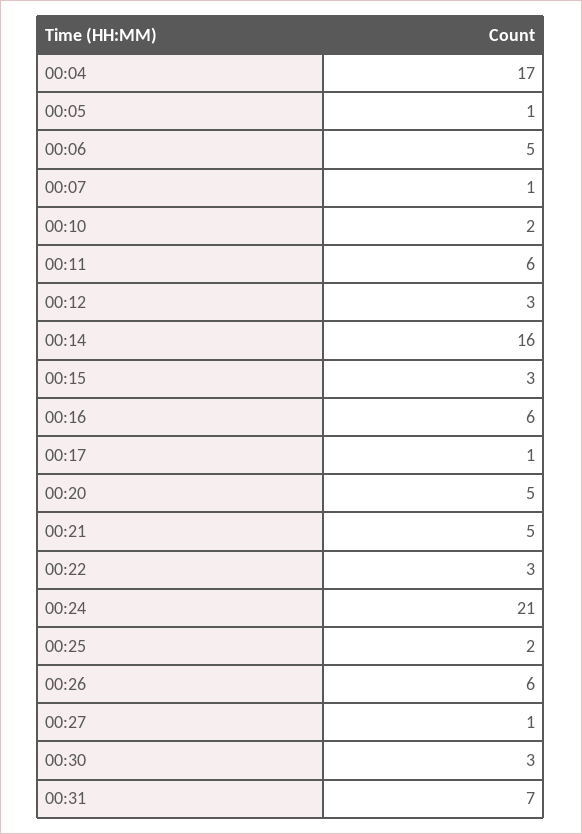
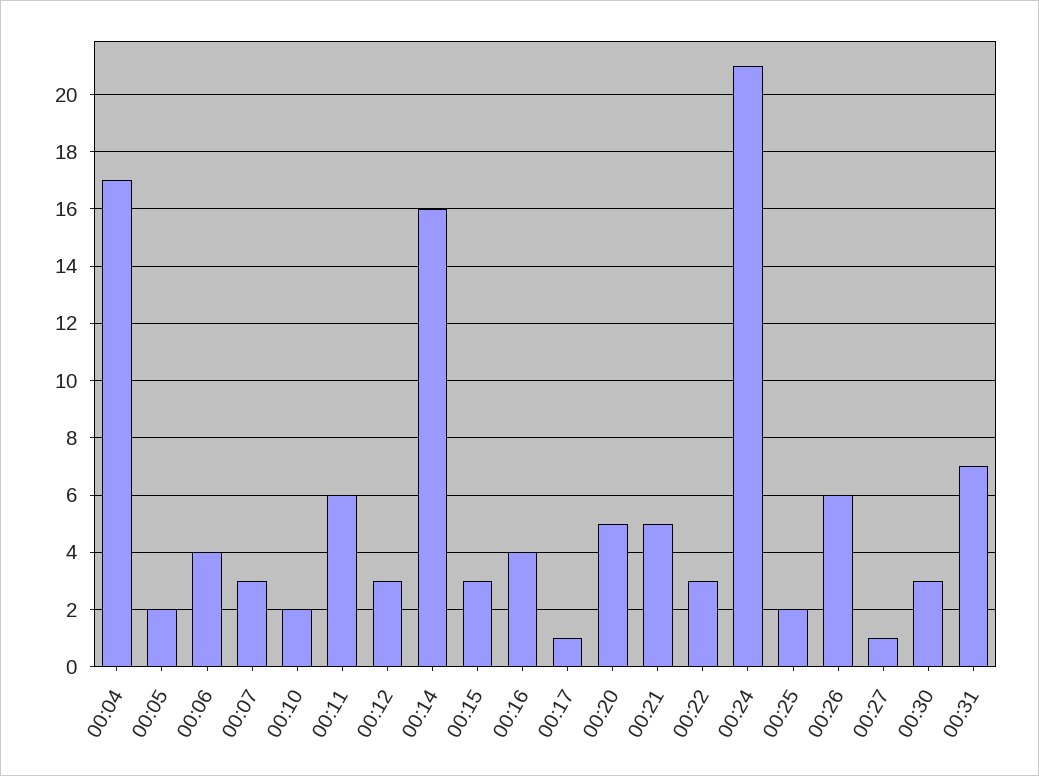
00:05: 1 -> 2
00:06: 5 -> 4
00:07: 1 -> 3
00:16: 6 -> 4

